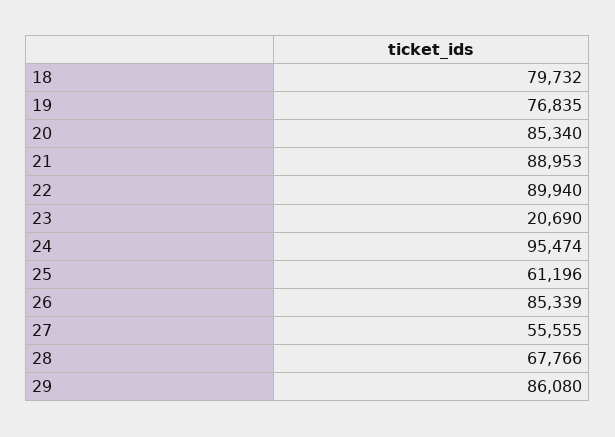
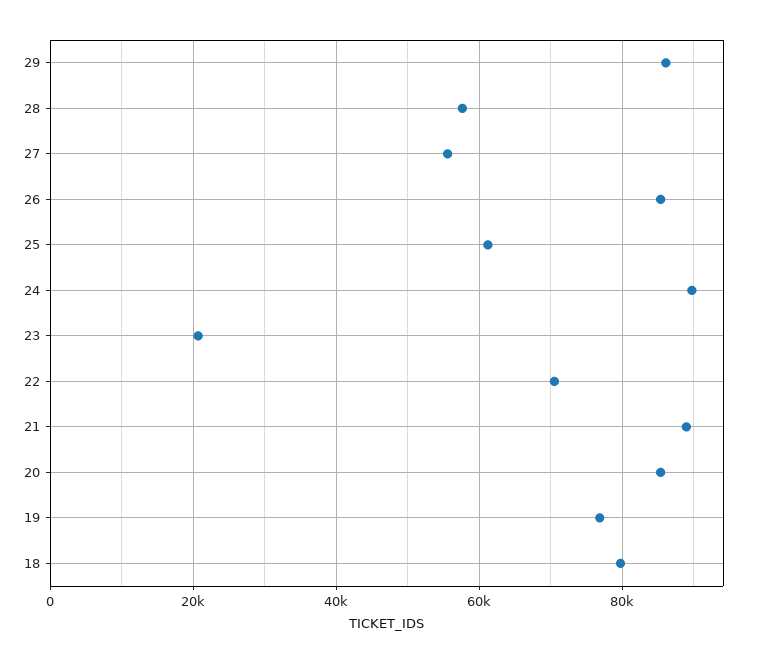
22: 89940 -> 70000
24: 95474 -> 90000
28: 67766 -> 58000

